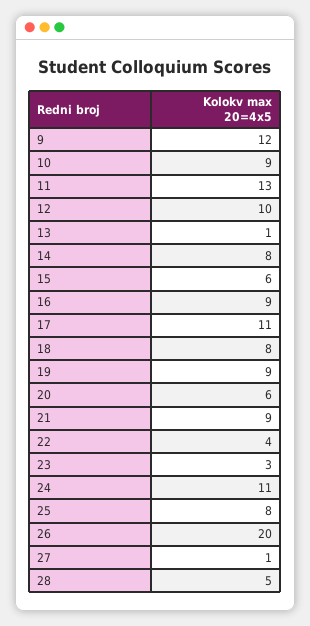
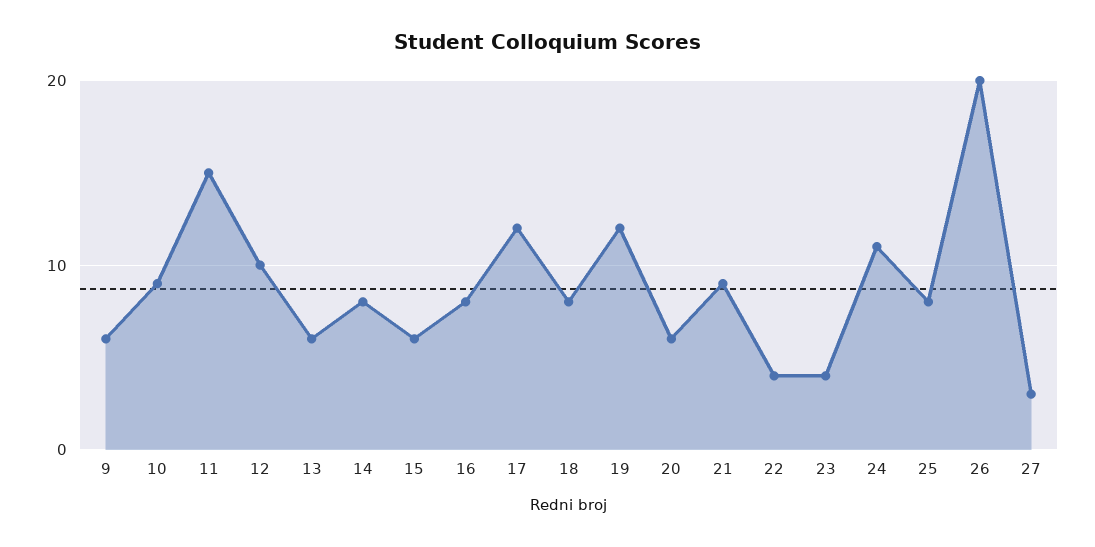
9: 12 -> 6
11: 13 -> 15
13: 1 -> 6
16: 9 -> 8
17: 11 -> 12
19: 9 -> 12
23: 3 -> 4
27: 1 -> 3
28: 5 -> none

